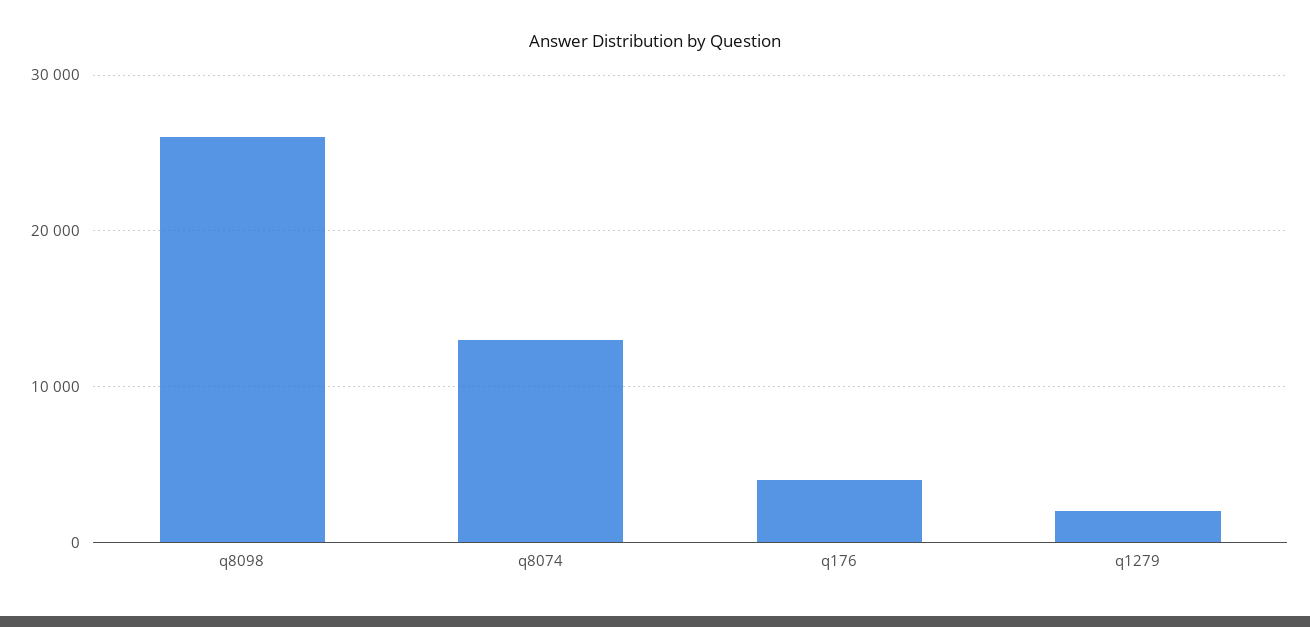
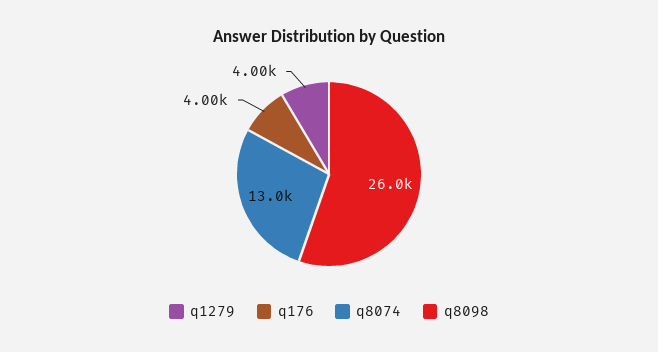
q1279: 2000 -> 4000

